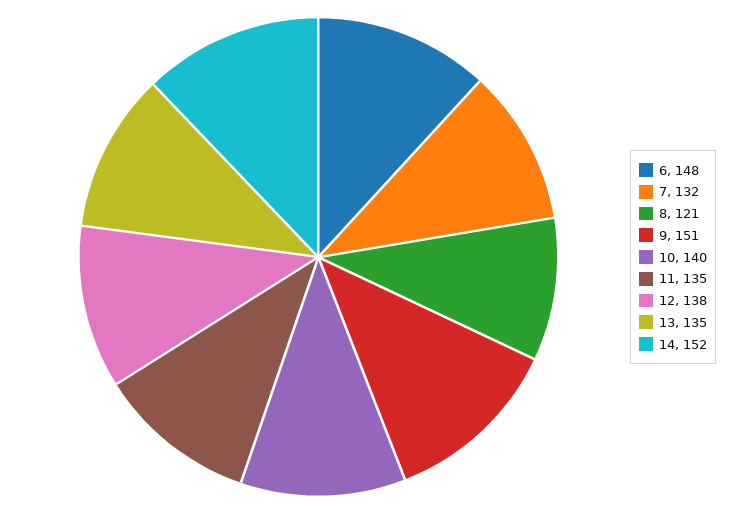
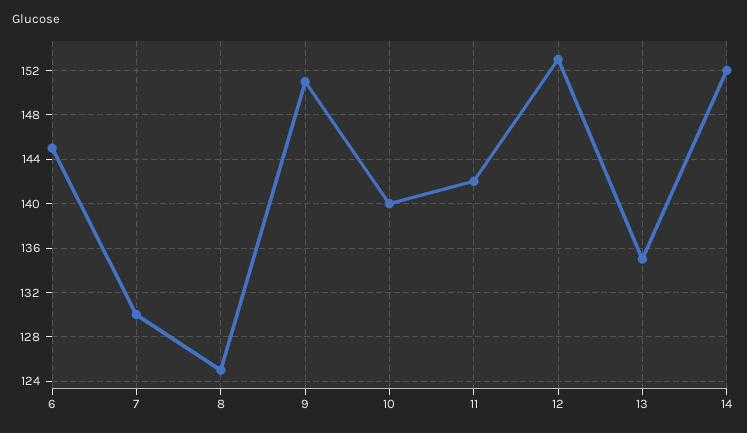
6: 148 -> 145
7: 132 -> 130
8: 121 -> 125
11: 135 -> 142
12: 138 -> 153

